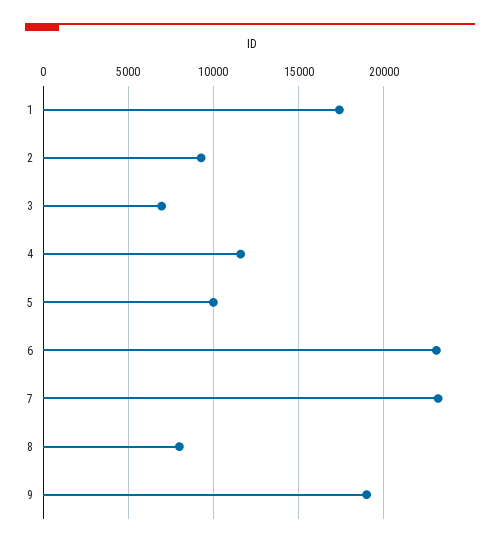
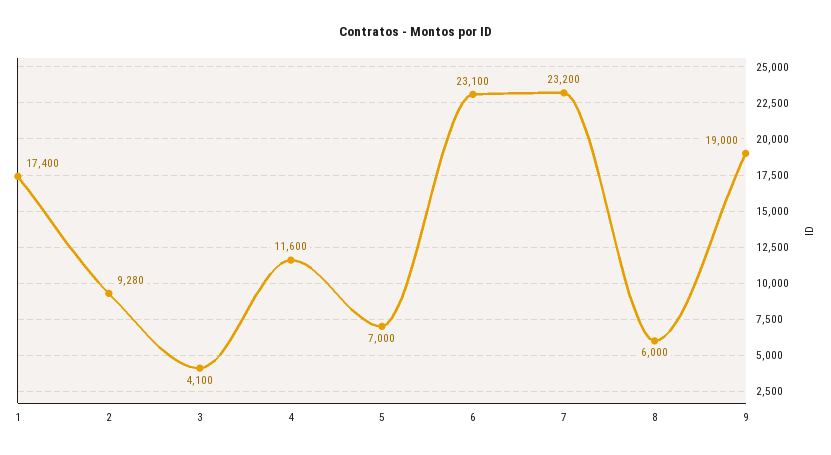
3: 7000 -> 4100
5: 10000 -> 7000
8: 8000 -> 6000

